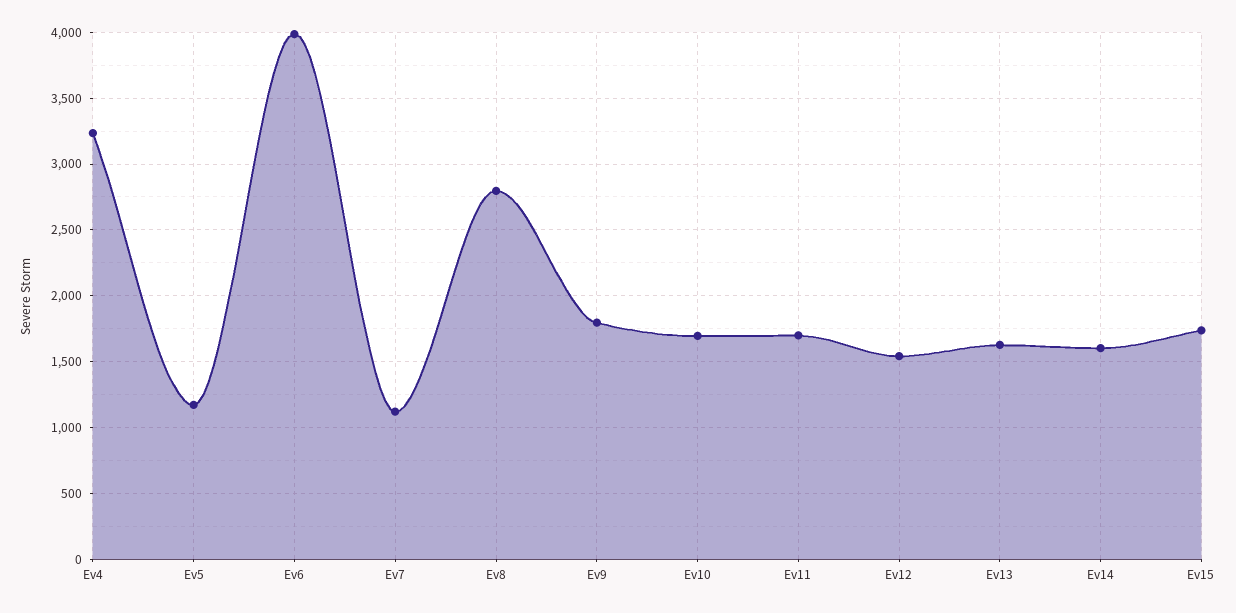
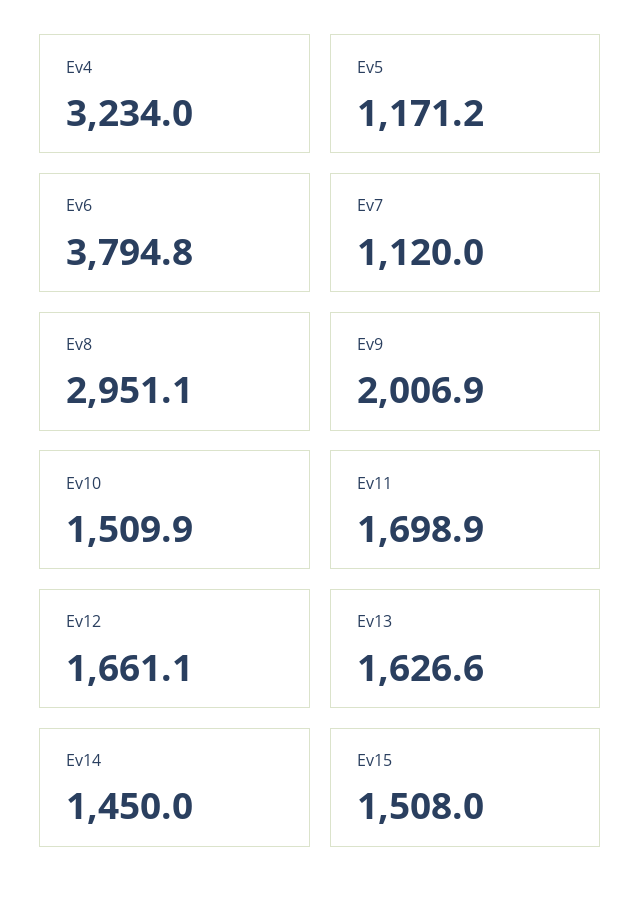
Ev6: 4000 -> 3794.8
Ev8: 2800 -> 2951.1
Ev9: 1800 -> 2006.9
Ev10: 1700 -> 1509.9
Ev12: 1550 -> 1661.1
Ev14: 1600 -> 1450
Ev15: 1750 -> 1508

